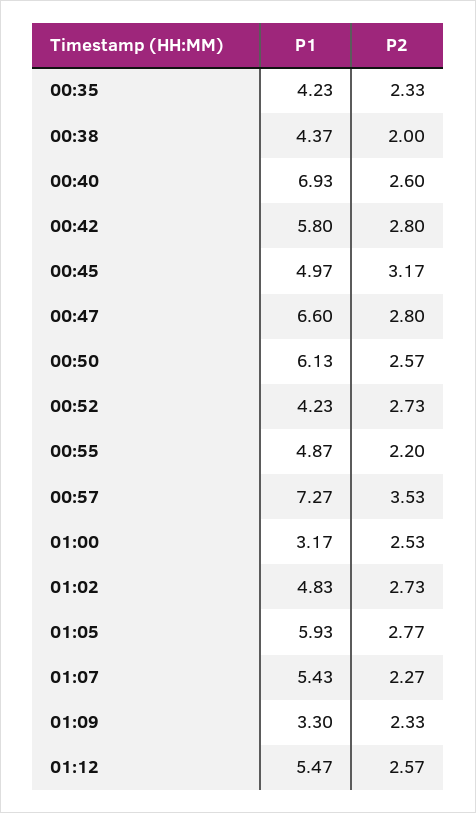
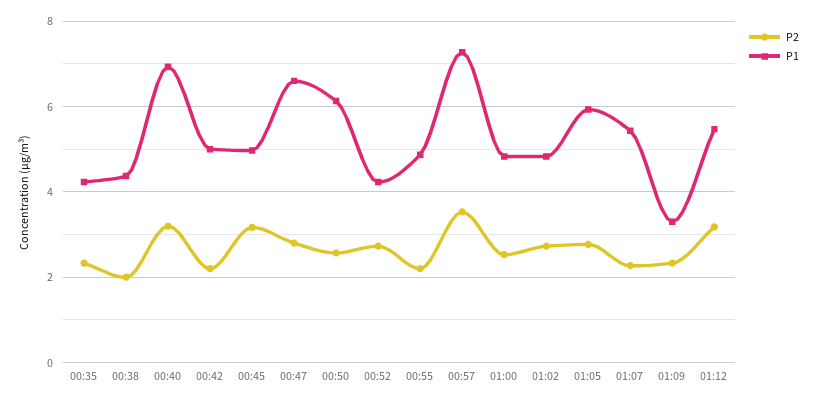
P2, 00:40: 2.6 -> 3.2
P1, 00:42: 5.8 -> 5
P2, 00:42: 2.8 -> 2.2
P1, 01:00: 3.17 -> 4.8
P2, 01:12: 2.57 -> 3.2

